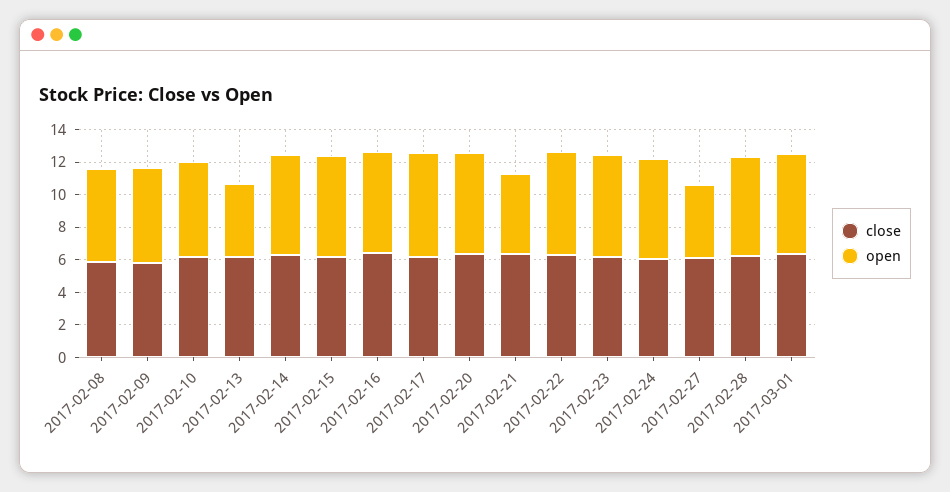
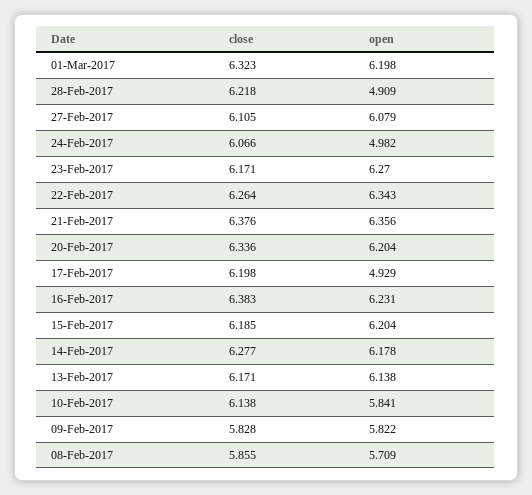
open, 2017-02-13: 4.5 -> 6.138
open, 2017-02-17: 6.5 -> 4.929
open, 2017-02-21: 5 -> 6.356
open, 2017-02-24: 6 -> 4.982
open, 2017-02-27: 4.5 -> 6.079
open, 2017-02-28: 6 -> 4.909

